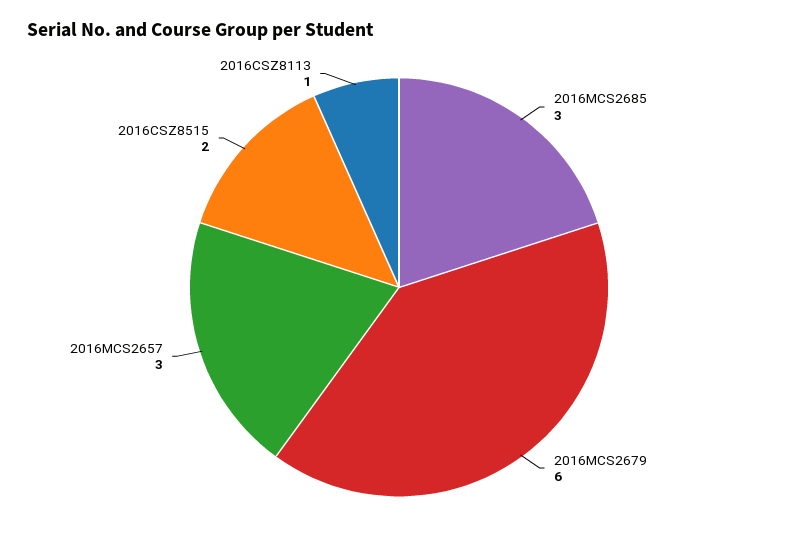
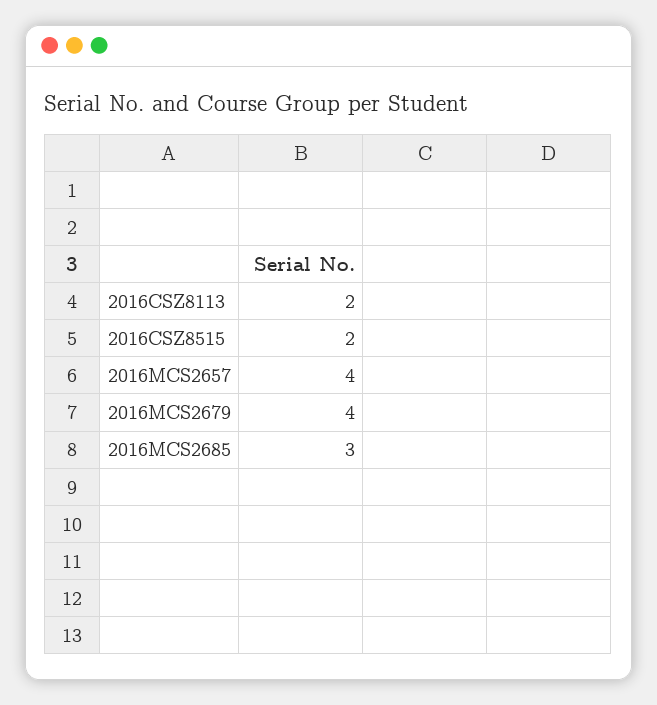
2016MCS2679: 6 -> 4
2016MCS2657: 3 -> 4
2016CSZ8113: 1 -> 2

